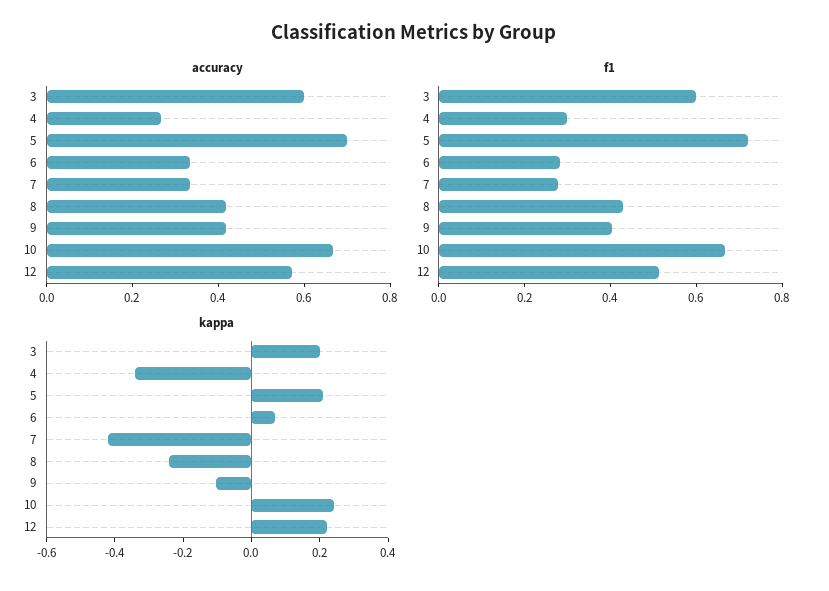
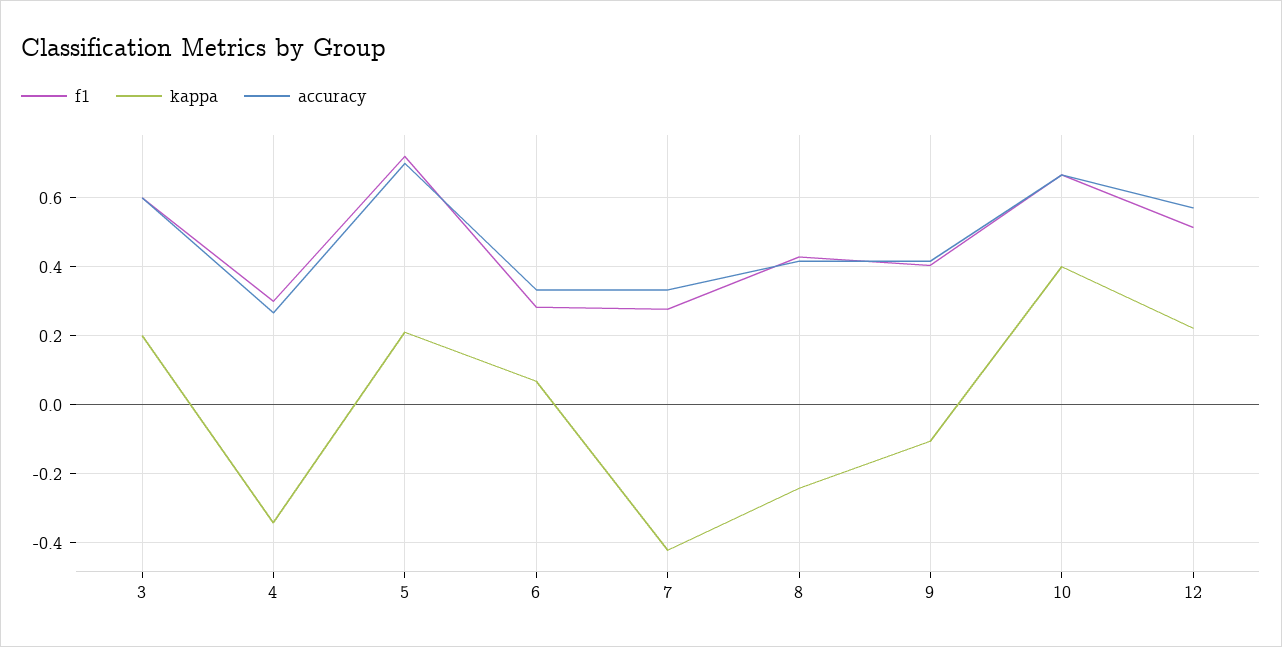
kappa, 10: 0.25 -> 0.4

